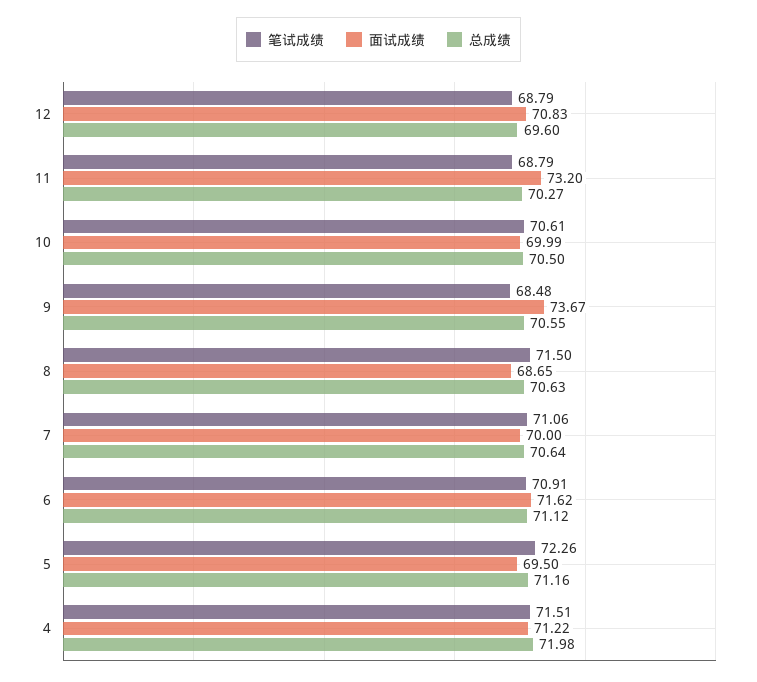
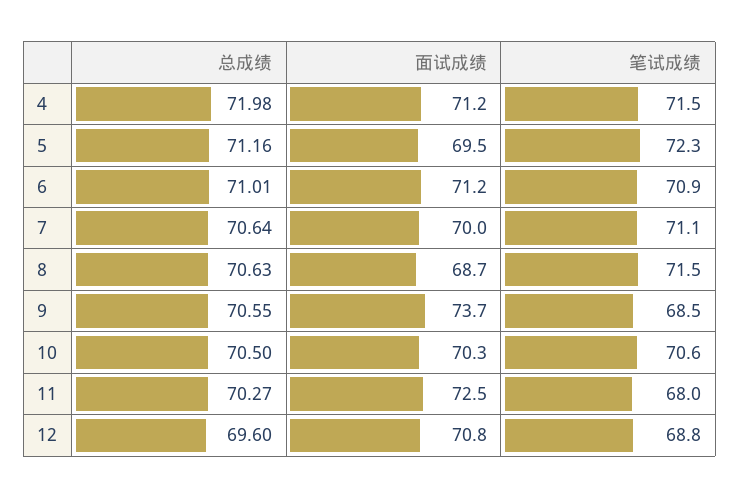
笔试成绩, 11: 68.79 -> 68
面试成绩, 11: 73.2 -> 72.5
面试成绩, 10: 69.99 -> 70.3
面试成绩, 6: 71.62 -> 71.2
总成绩, 6: 71.12 -> 71.01

